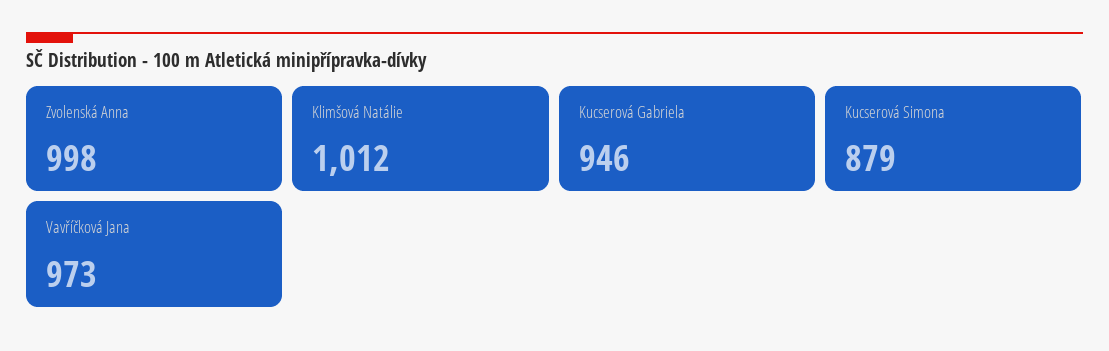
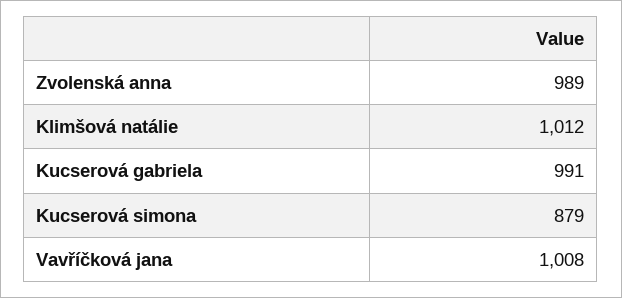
Zvolenská Anna: 998 -> 989
Kucserová Gabriela: 946 -> 991
Vavříčková Jana: 973 -> 1008

